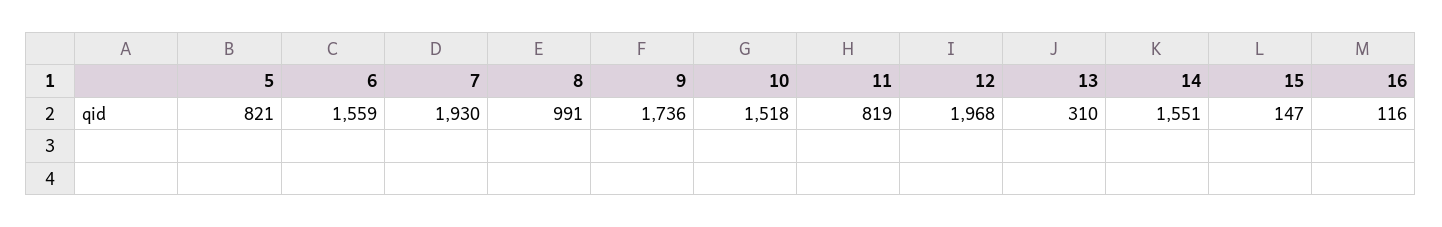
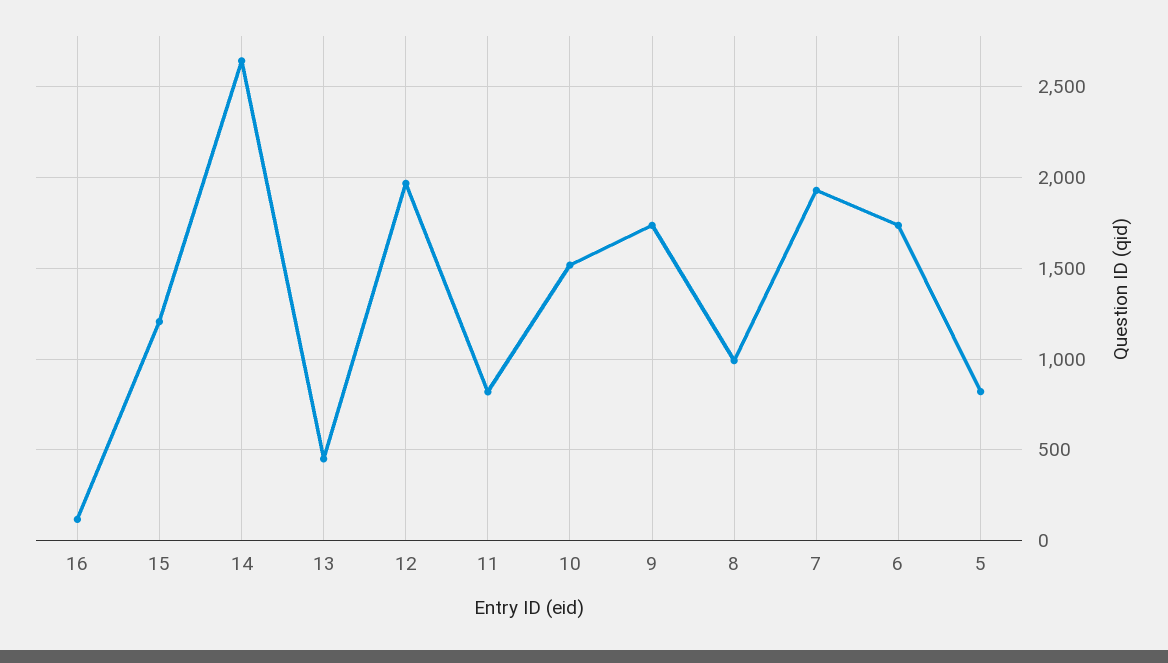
6: 1559 -> 1750
13: 310 -> 450
14: 1551 -> 2650
15: 147 -> 1200

